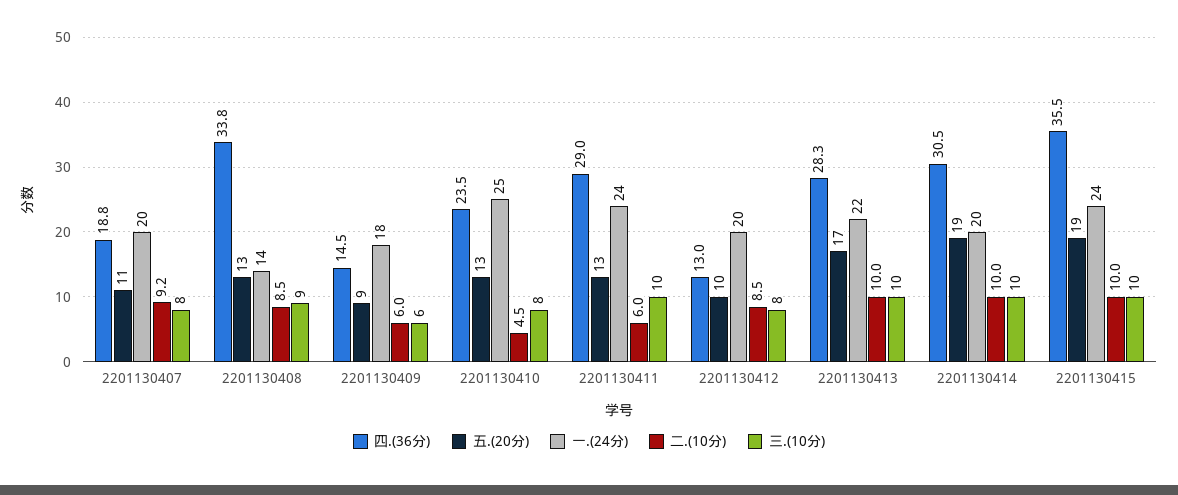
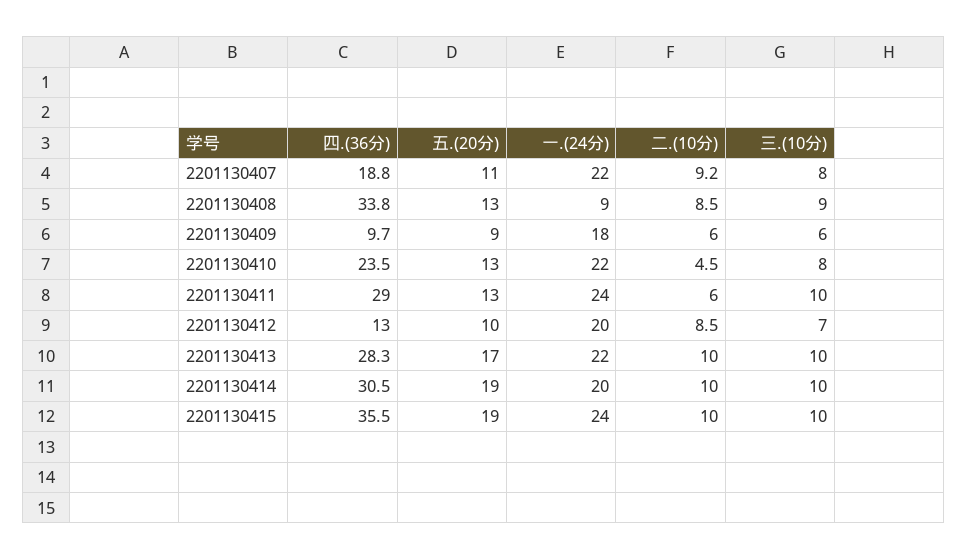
一.(24分), 2201130407: 20 -> 22
一.(24分), 2201130408: 14 -> 9
四.(36分), 2201130409: 14.5 -> 9.7
一.(24分), 2201130410: 25 -> 22
三.(10分), 2201130412: 8 -> 7

